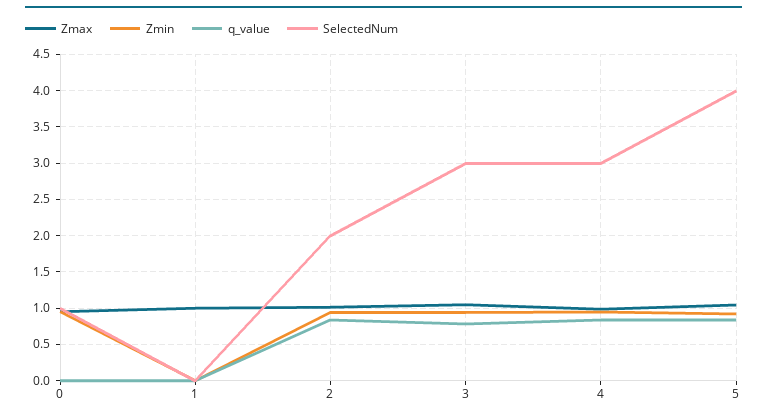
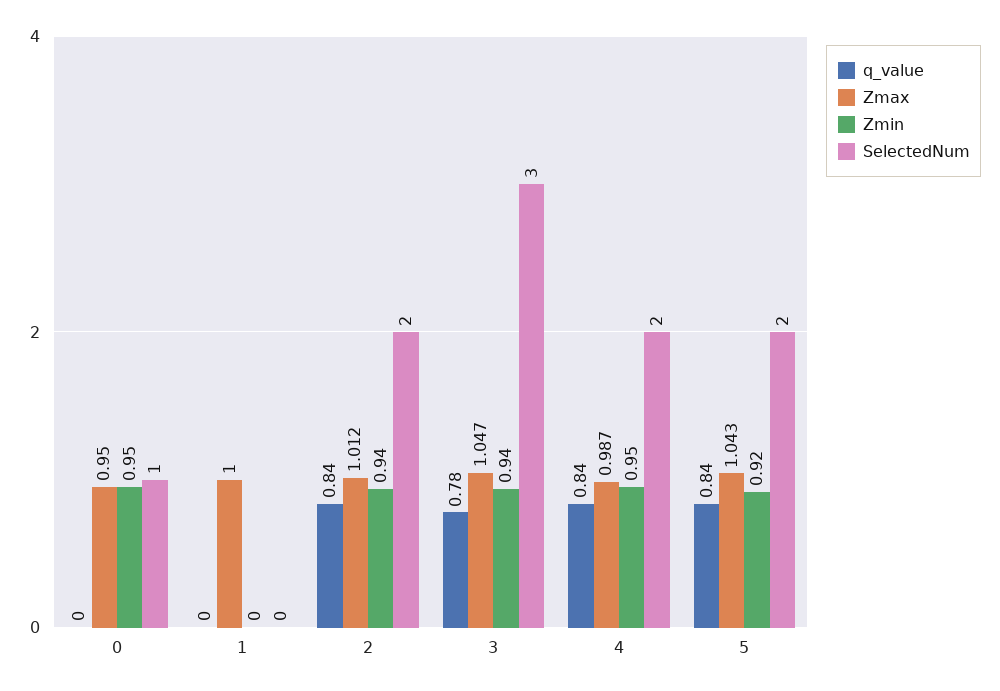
SelectedNum, 4: 3 -> 2
SelectedNum, 5: 4 -> 2

